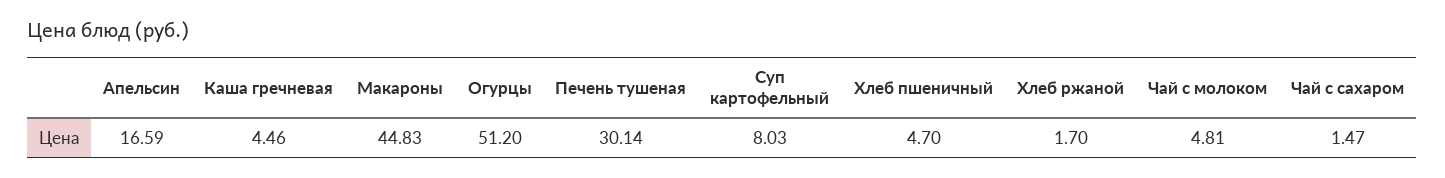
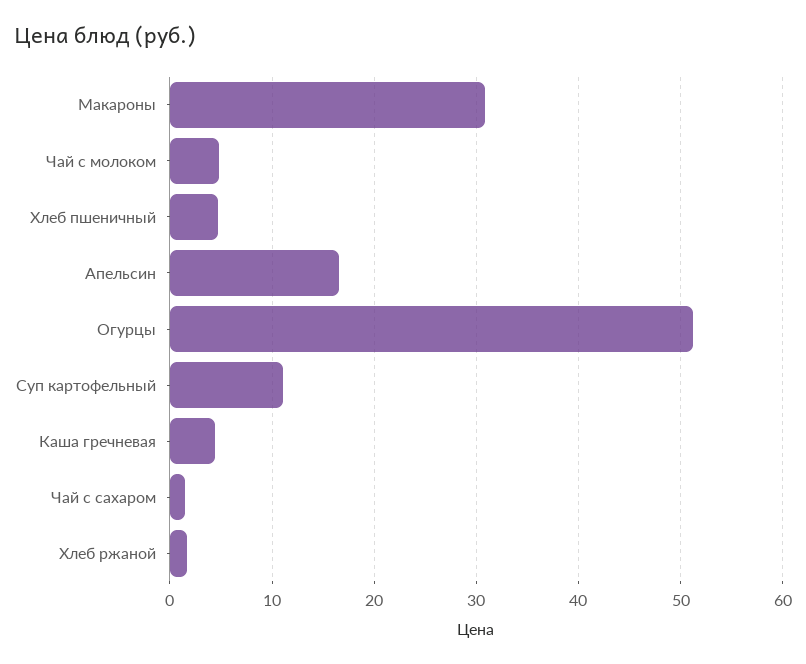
Макароны: 44.83 -> 31
Печень тушеная: 30.14 -> none
Суп картофельный: 8.03 -> 11

